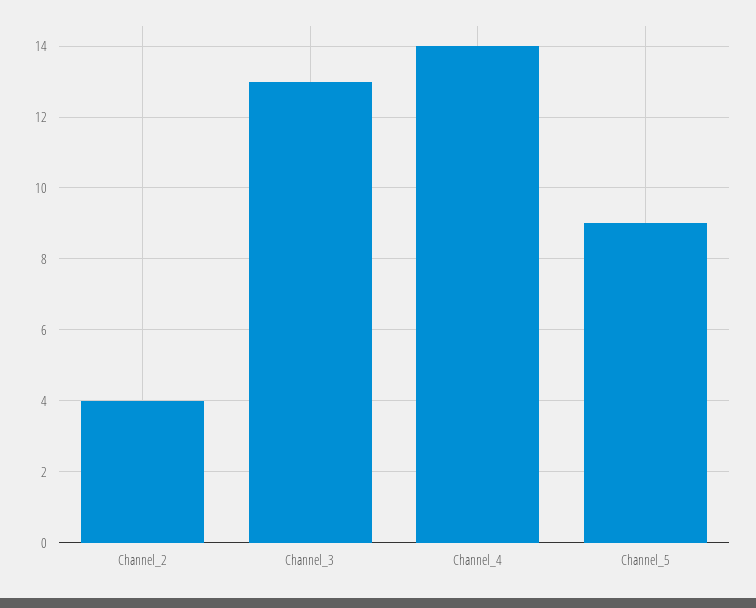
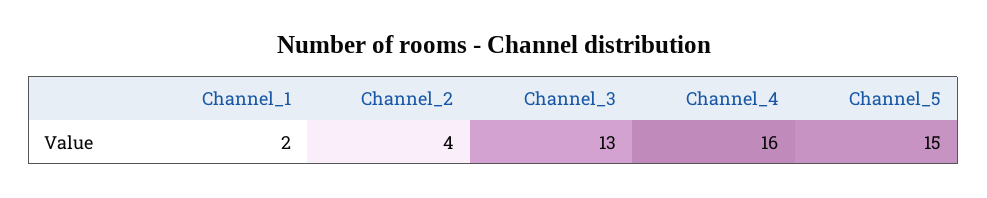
Channel_4: 14 -> 16
Channel_5: 9 -> 15
Channel_1: none -> 2

